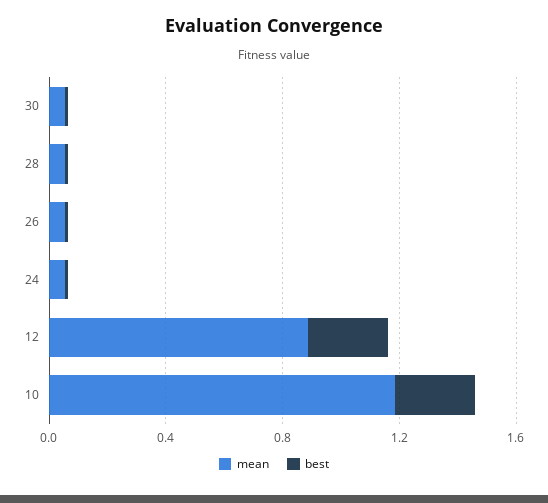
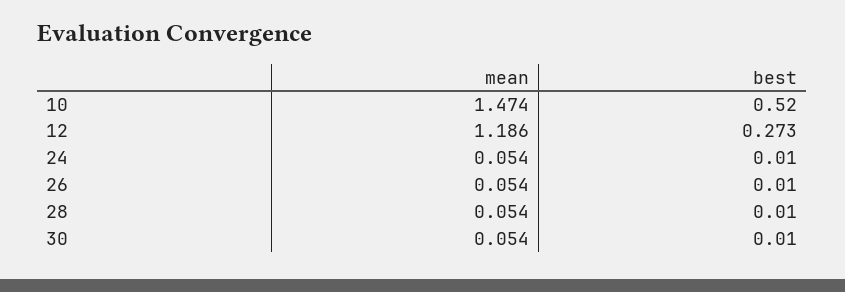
mean, 12: 0.9 -> 1.186
mean, 10: 1.2 -> 1.474
best, 10: 0.3 -> 0.52

